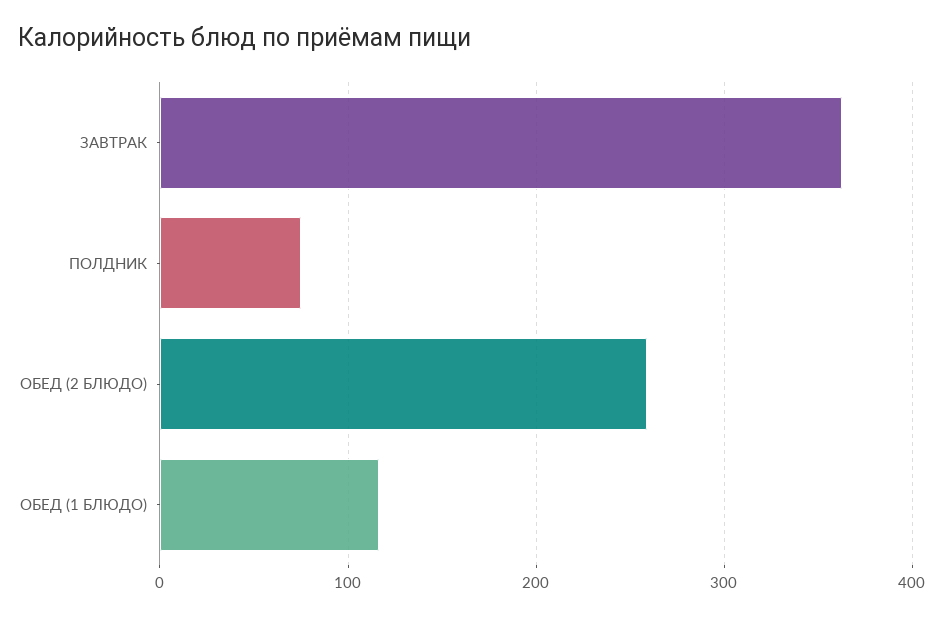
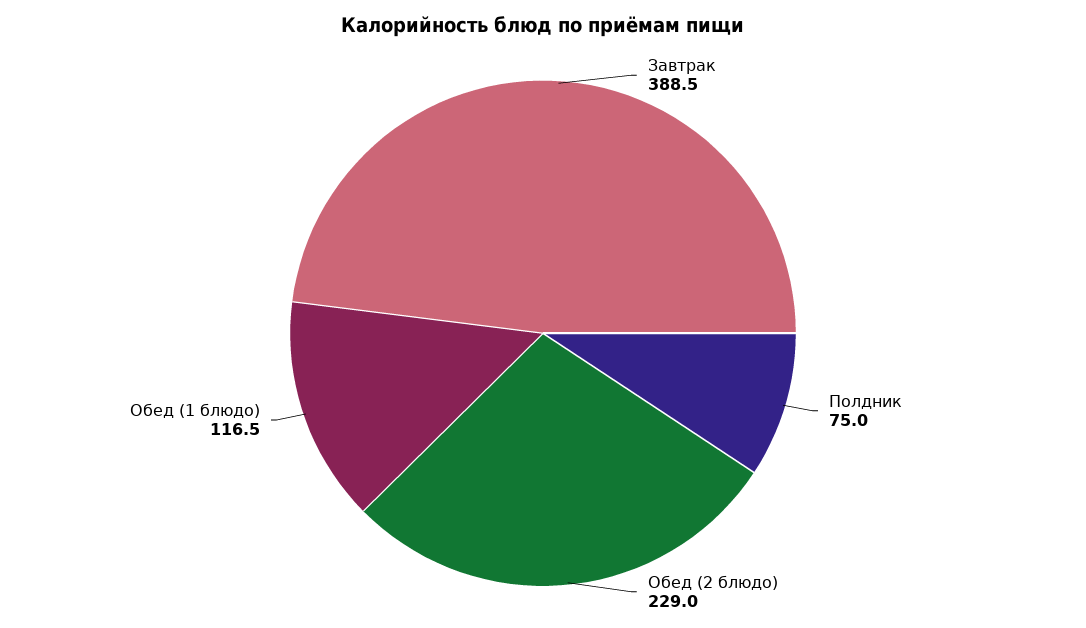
ЗАВТРАК: 360 -> 388.5
ОБЕД (2 БЛЮДО): 260 -> 229

